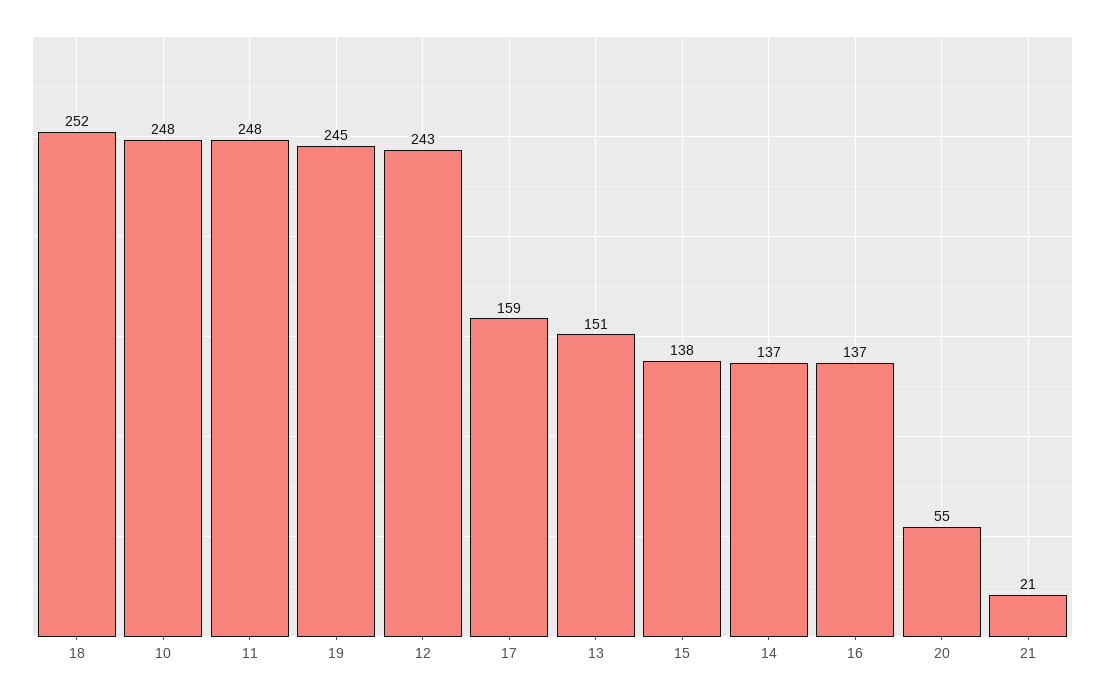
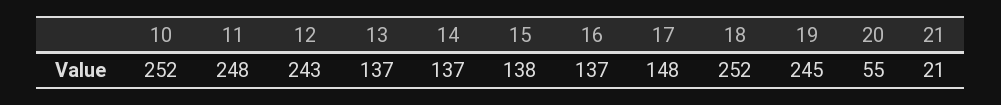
10: 248 -> 252
17: 159 -> 148
13: 151 -> 137

